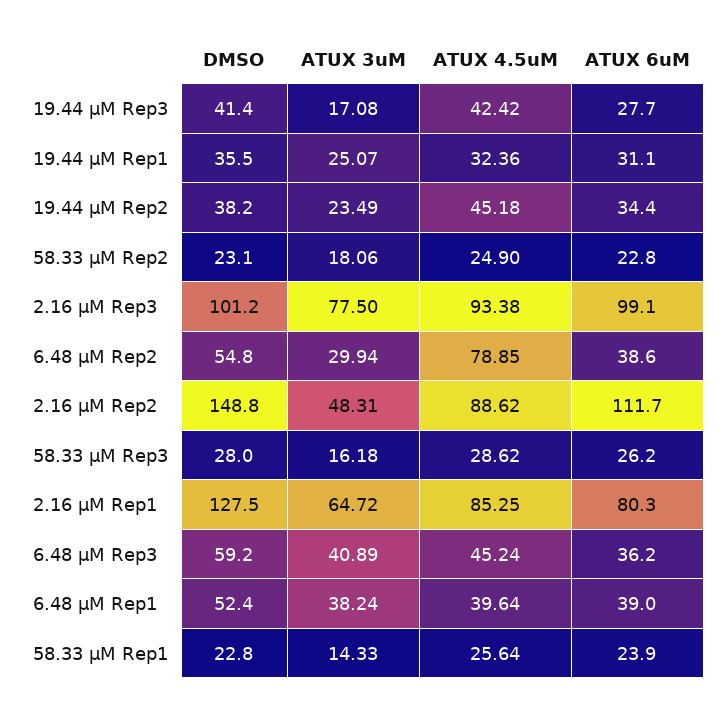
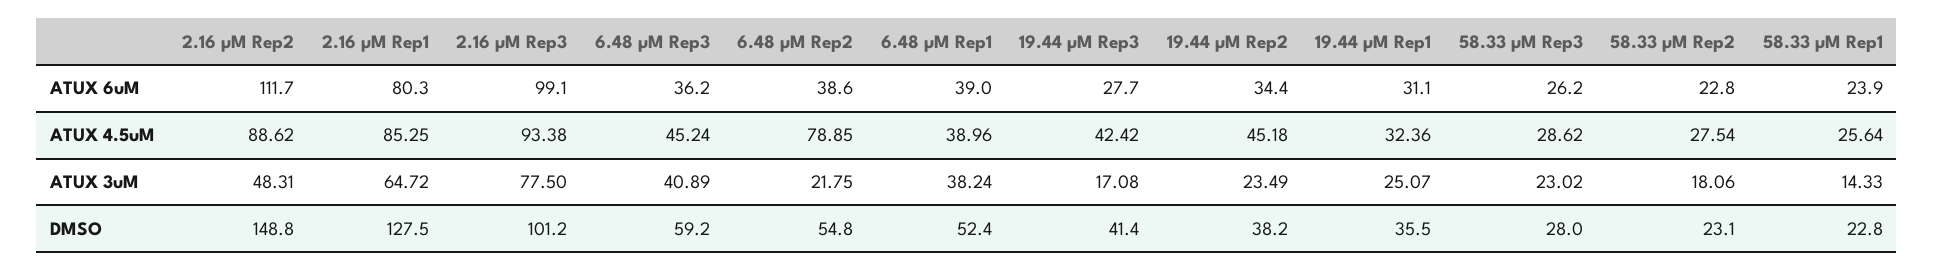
ATUX 4.5uM, 58.33 µM Rep2: 24.9 -> 27.54
ATUX 3uM, 6.48 µM Rep2: 29.94 -> 21.75
ATUX 3uM, 58.33 µM Rep3: 16.18 -> 23.02
ATUX 4.5uM, 6.48 µM Rep1: 39.64 -> 38.96

